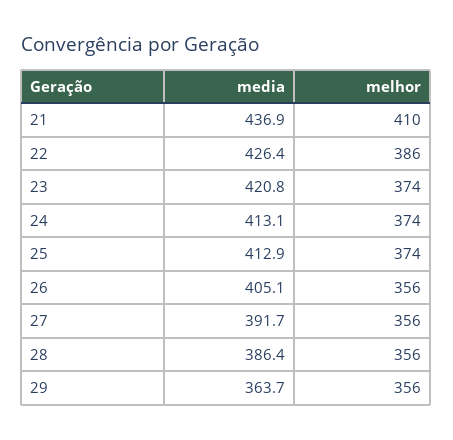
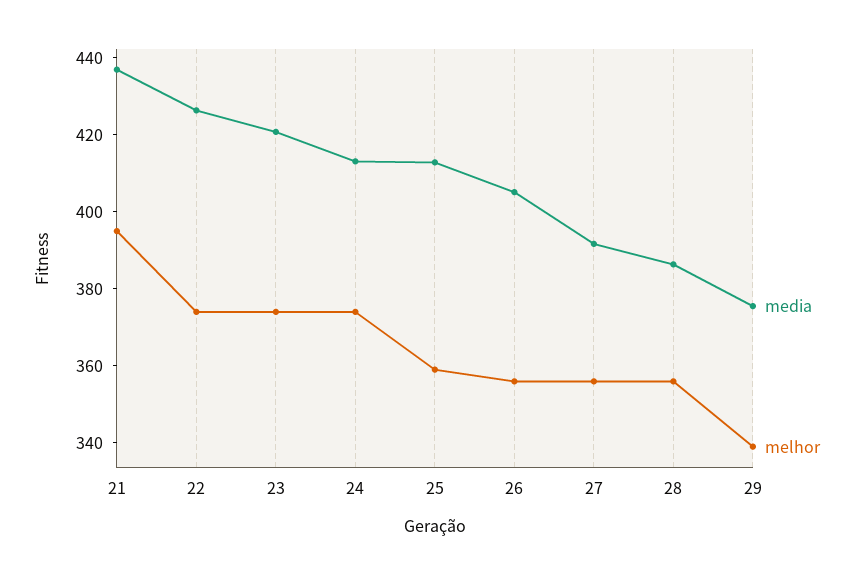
melhor, 21: 410 -> 395
melhor, 22: 386 -> 375
melhor, 25: 374 -> 360
media, 29: 363.7 -> 375
melhor, 29: 356 -> 340

